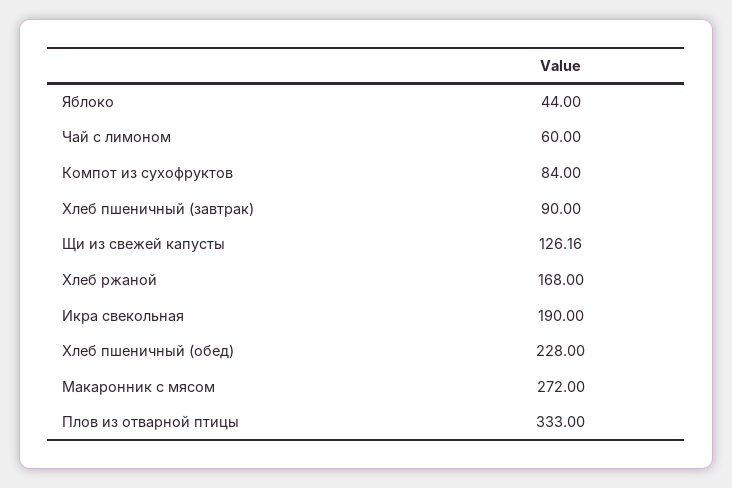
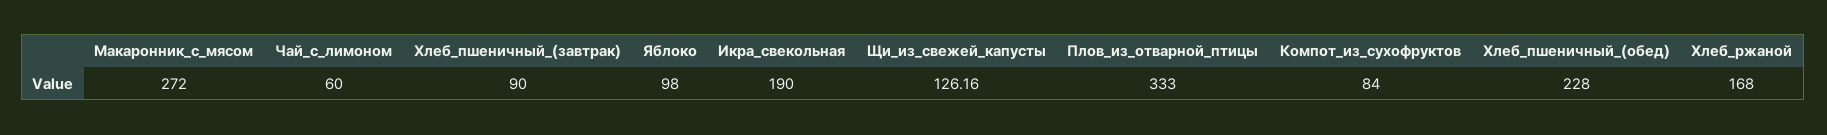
Яблоко: 44 -> 98

